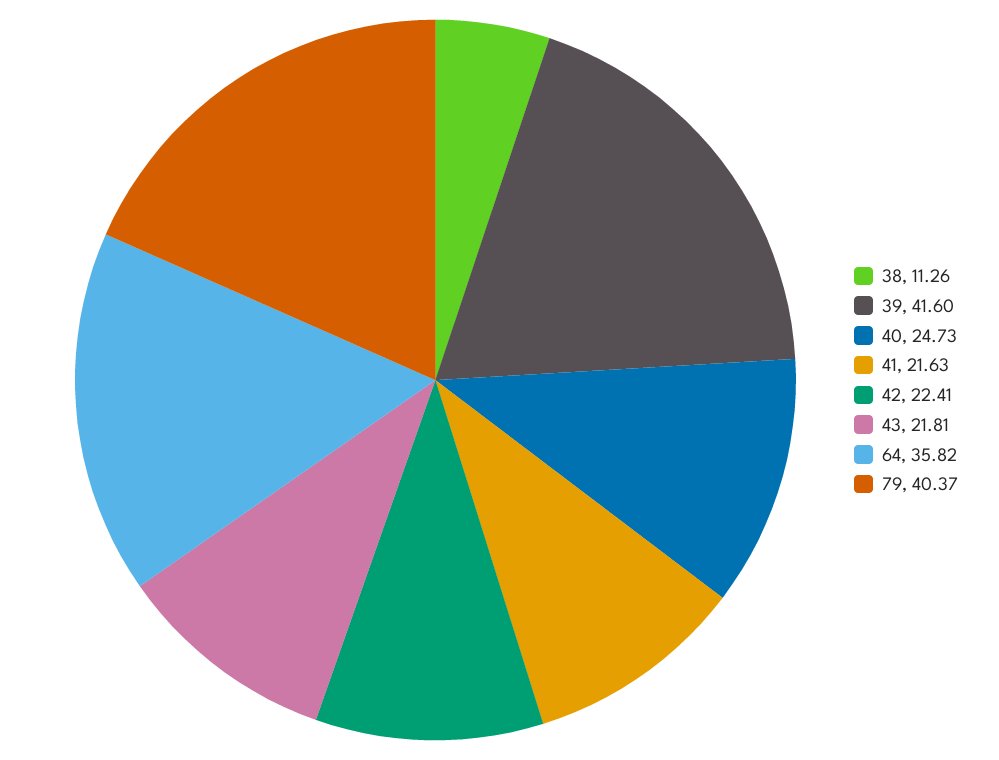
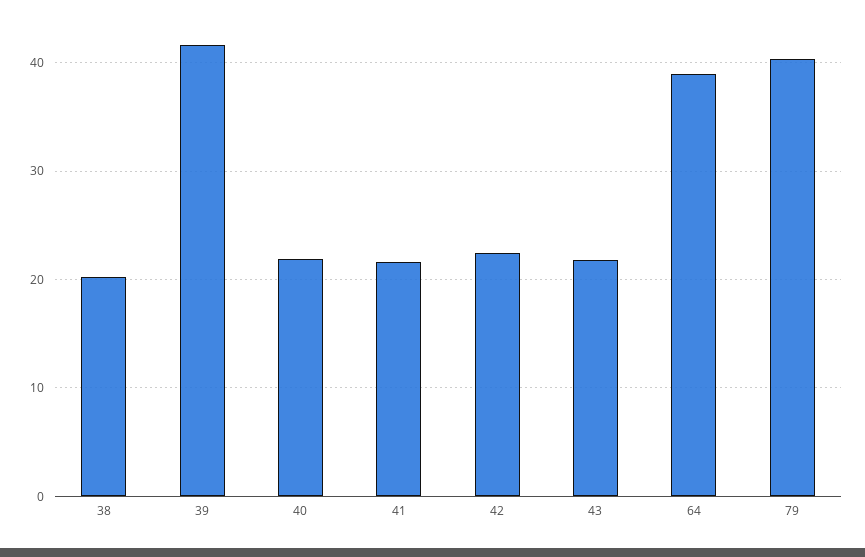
38: 11.26 -> 20
40: 24.73 -> 22
64: 35.82 -> 39

